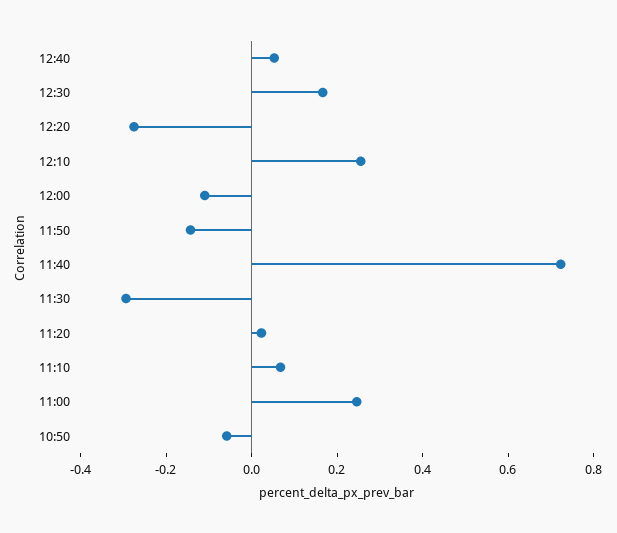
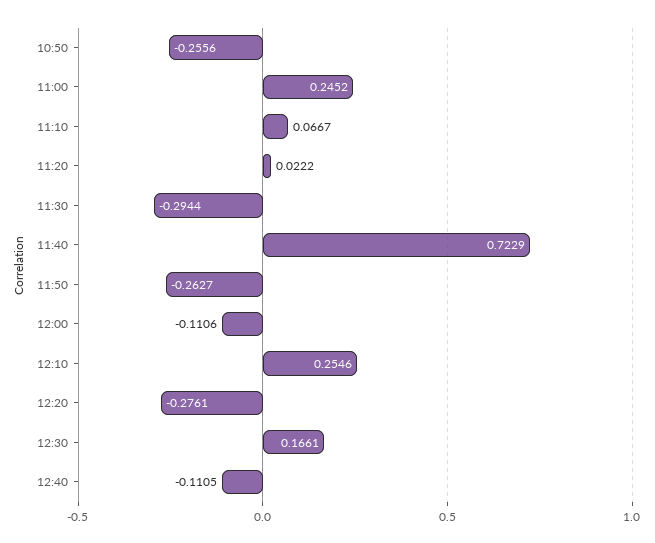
12:40: 0.05 -> -0.1105
11:50: -0.15 -> -0.2627
10:50: -0.05 -> -0.2556

